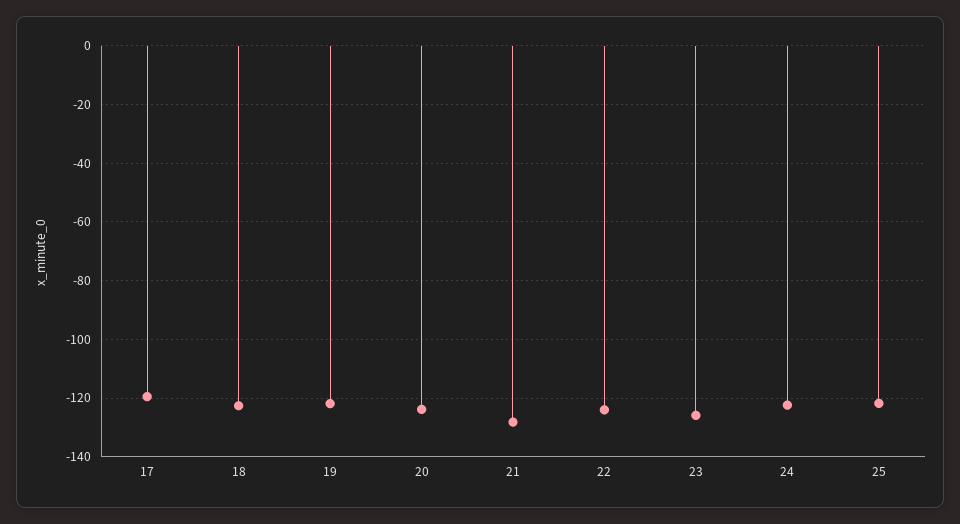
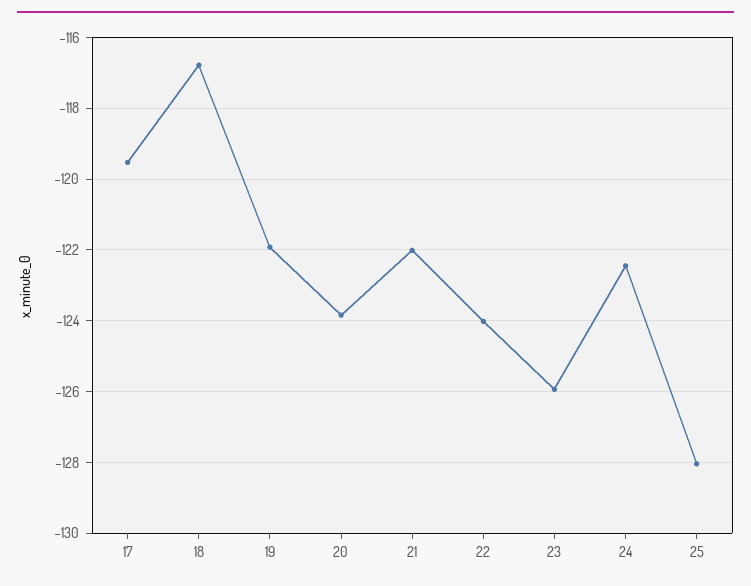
18: -122.5 -> -116.8
21: -127.5 -> -122
25: -122.5 -> -128

